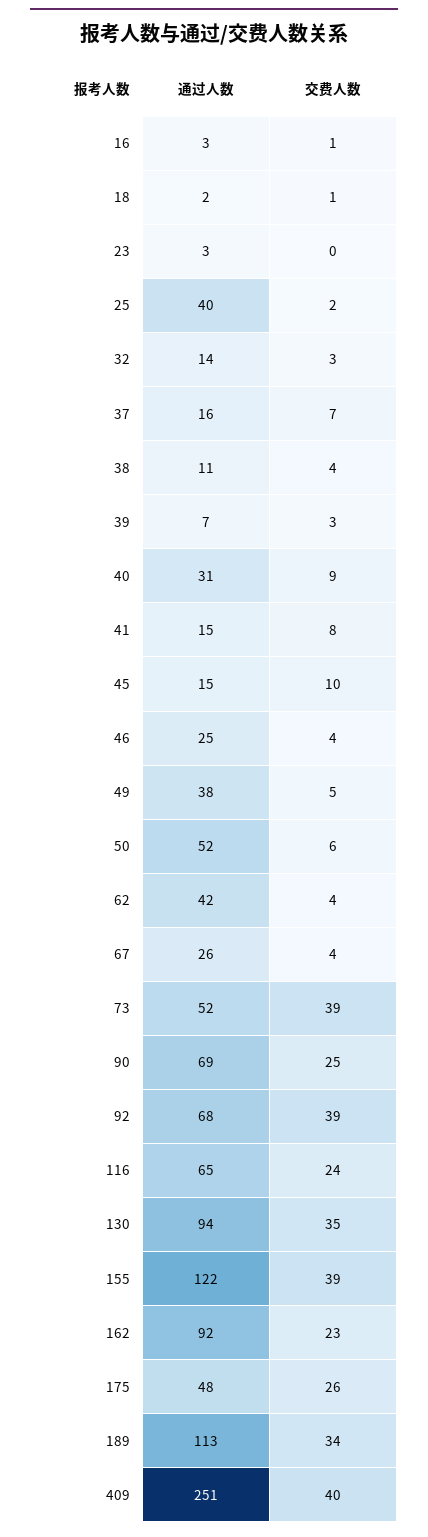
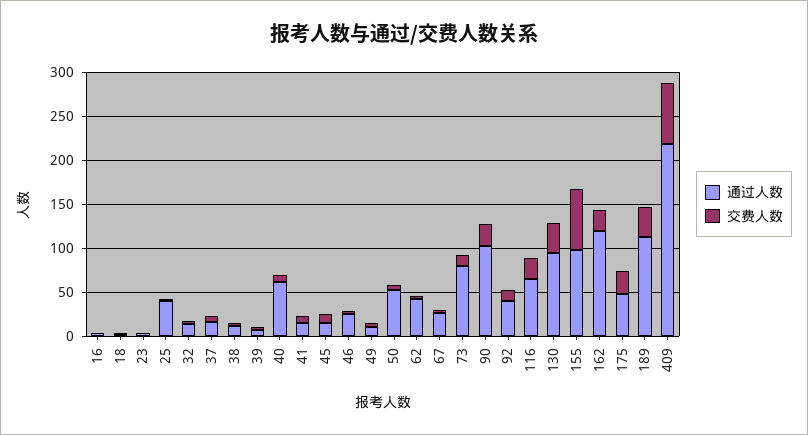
通过人数, 40: 31 -> 60
通过人数, 49: 38 -> 10
通过人数, 73: 52 -> 80
交费人数, 73: 39 -> 10
通过人数, 90: 69 -> 100
通过人数, 92: 68 -> 40
交费人数, 92: 39 -> 10
通过人数, 155: 122 -> 100
交费人数, 155: 39 -> 70
通过人数, 162: 92 -> 120
通过人数, 409: 251 -> 220
交费人数, 409: 40 -> 70

